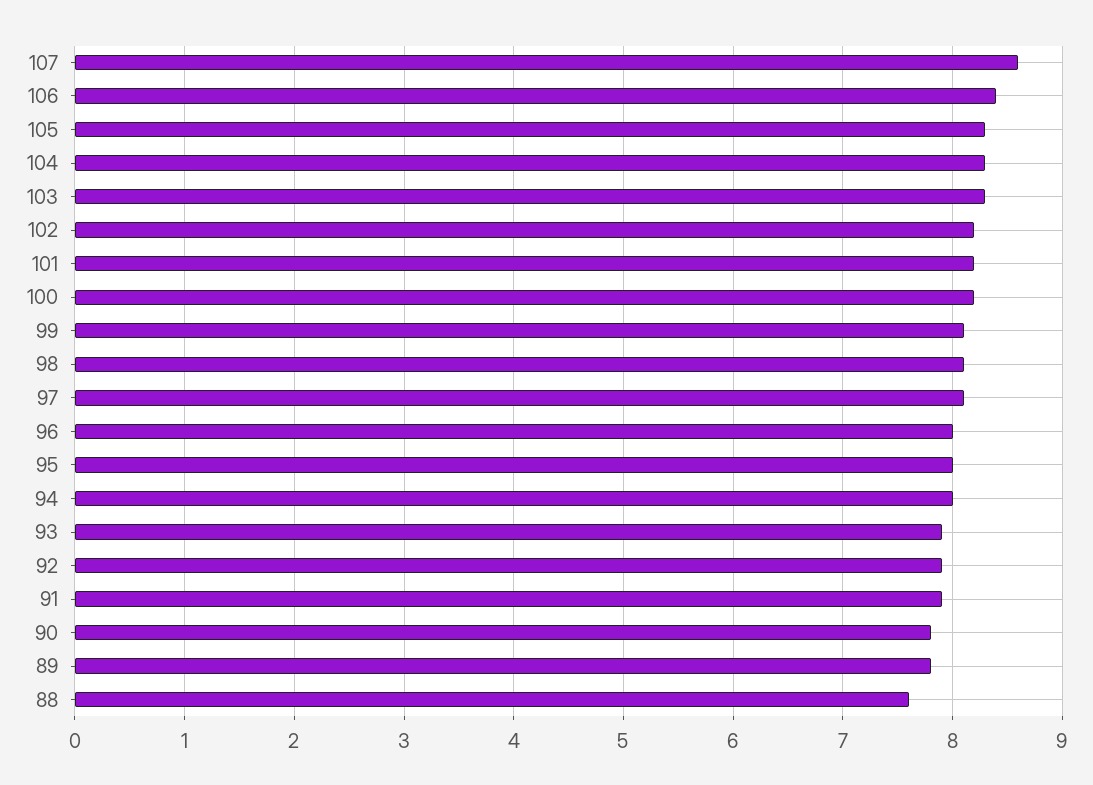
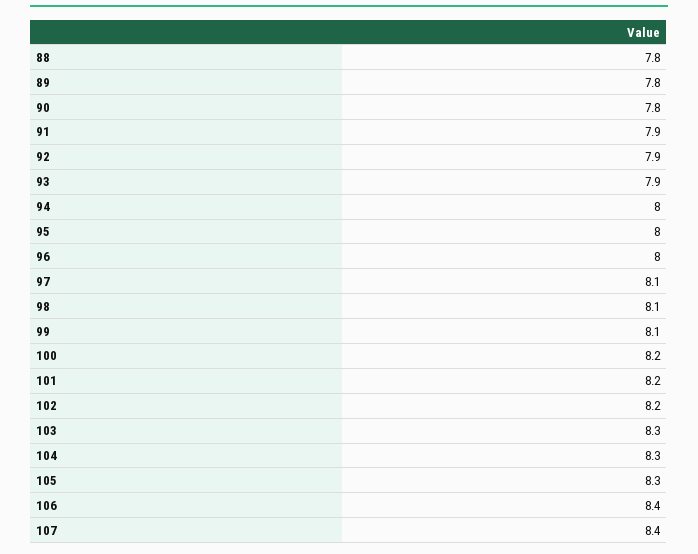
107: 8.6 -> 8.4
88: 7.6 -> 7.8

